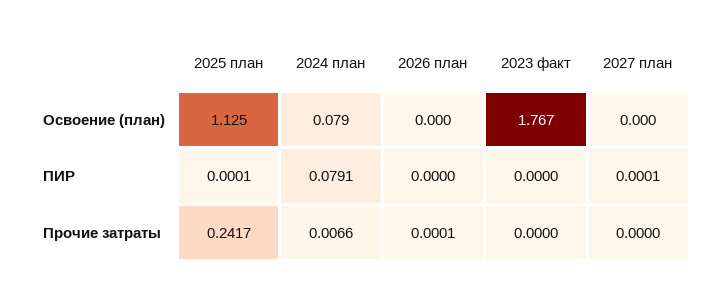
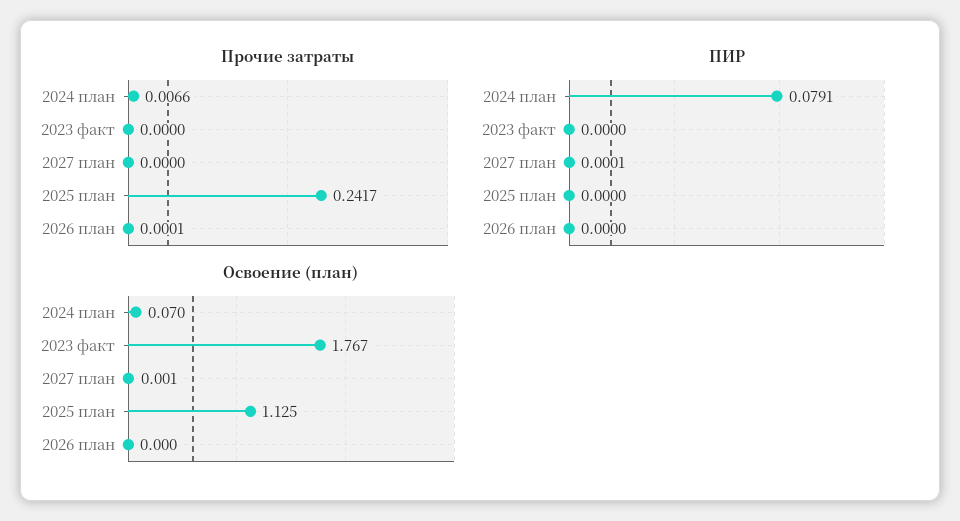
Освоение (план), 2024 план: 0.079 -> 0.07
Освоение (план), 2027 план: 0 -> 0.001
ПИР, 2025 план: 0.0001 -> 0

